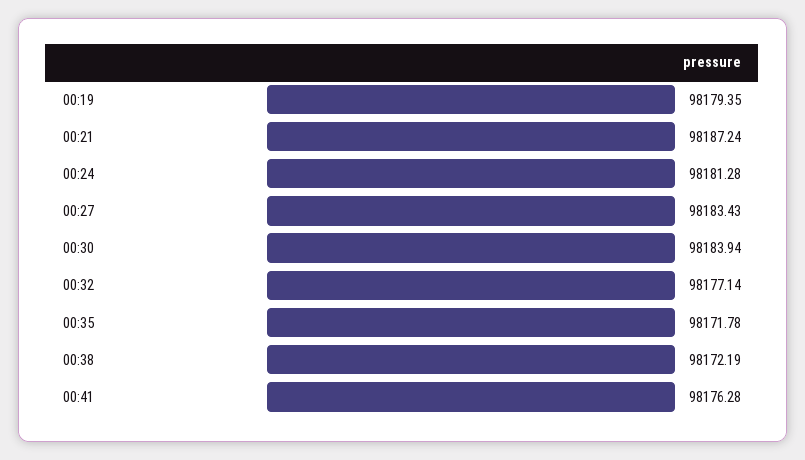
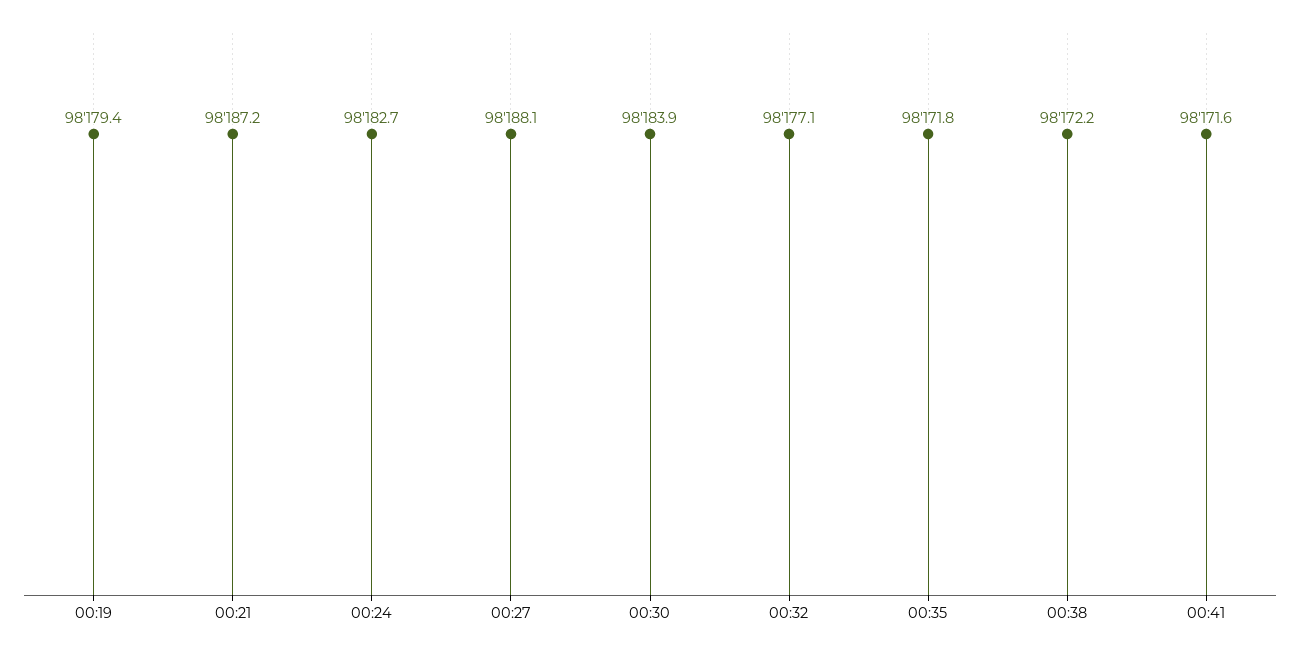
00:24: 98181.28 -> 98182.7
00:27: 98183.43 -> 98188.1
00:41: 98176.28 -> 98171.6

